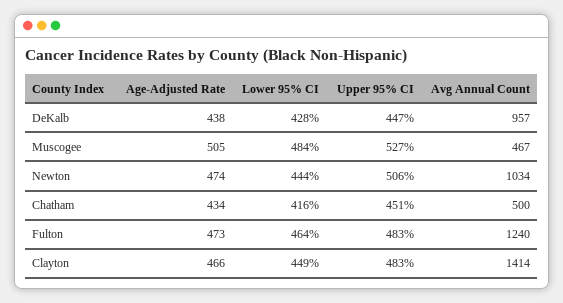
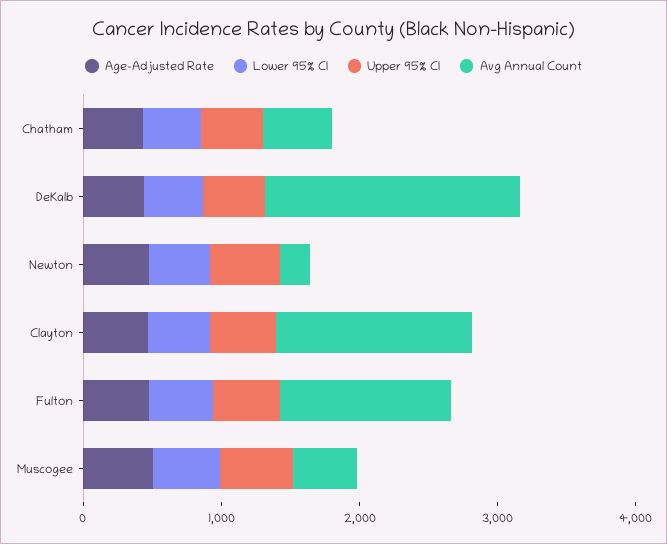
Avg Annual Count, DeKalb: 957 -> 1800
Avg Annual Count, Newton: 1034 -> 200

